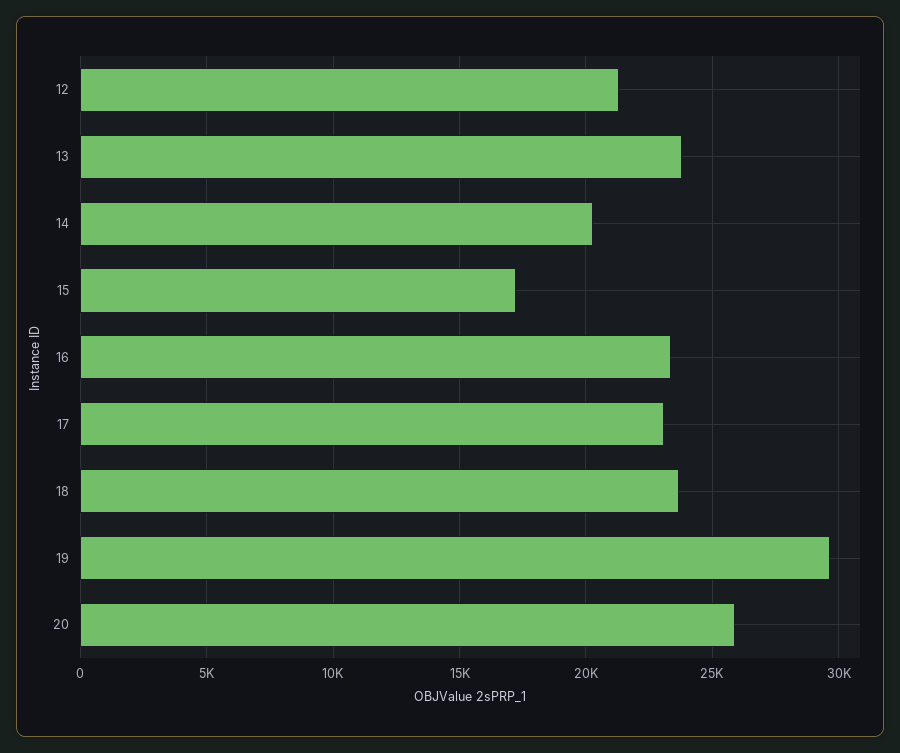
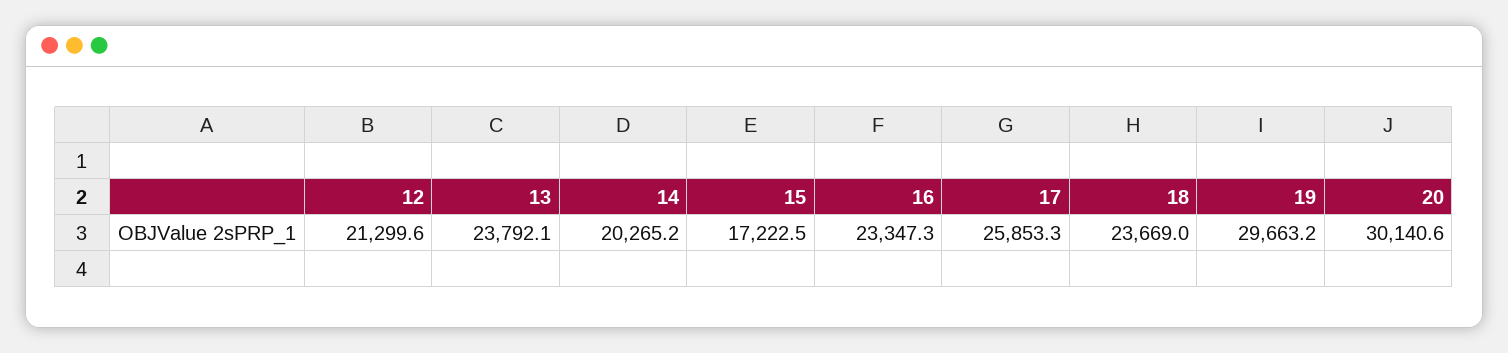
17: 23000 -> 25853.3
20: 26000 -> 30140.6

